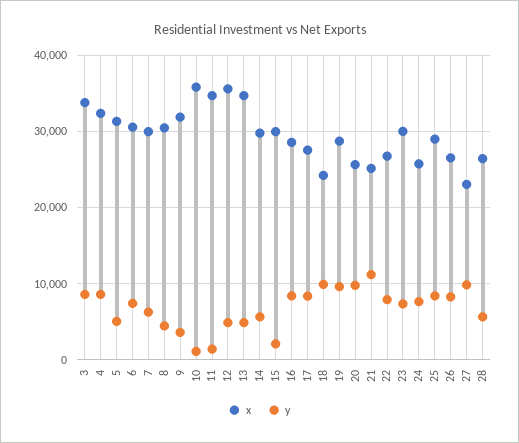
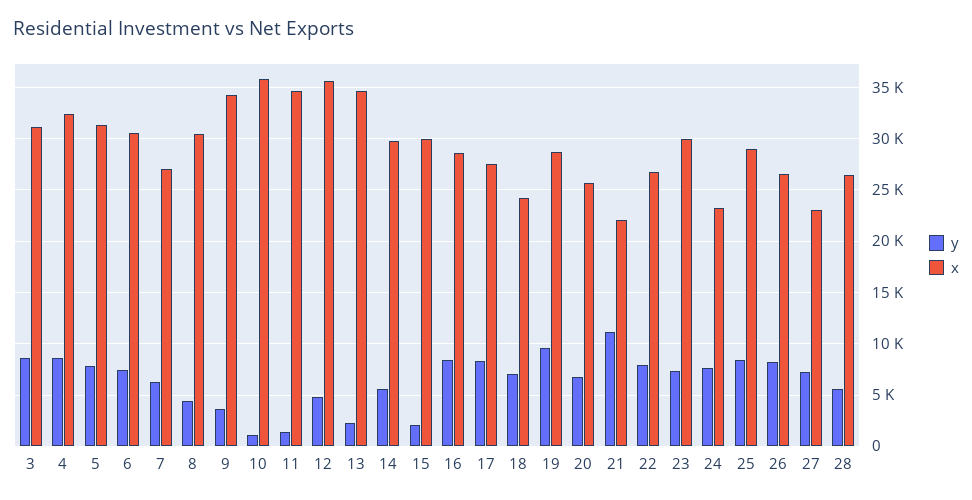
x, 3: 34000 -> 31000
y, 5: 5000 -> 8000
x, 7: 30000 -> 27000
x, 9: 32000 -> 34000
y, 13: 5000 -> 2000
y, 18: 10000 -> 7000
y, 20: 10000 -> 7000
x, 21: 25000 -> 22000
x, 24: 26000 -> 23000
y, 27: 10000 -> 7000

